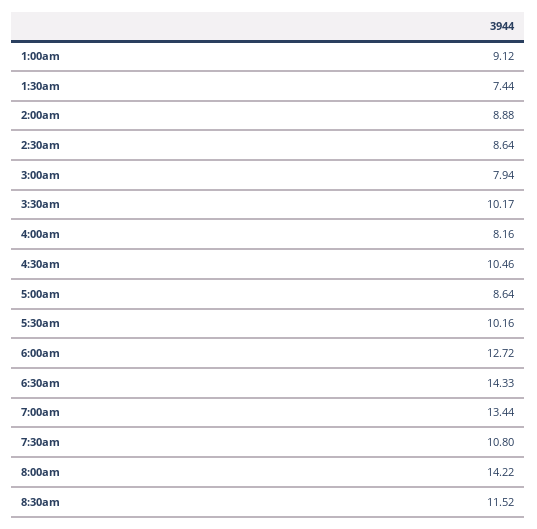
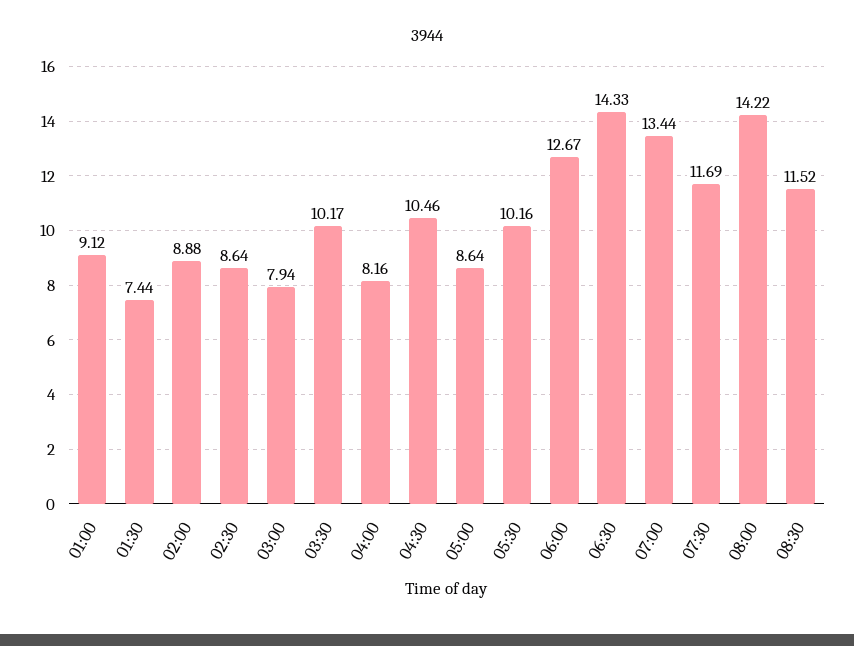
6:00am: 12.72 -> 12.67
7:30am: 10.8 -> 11.69

